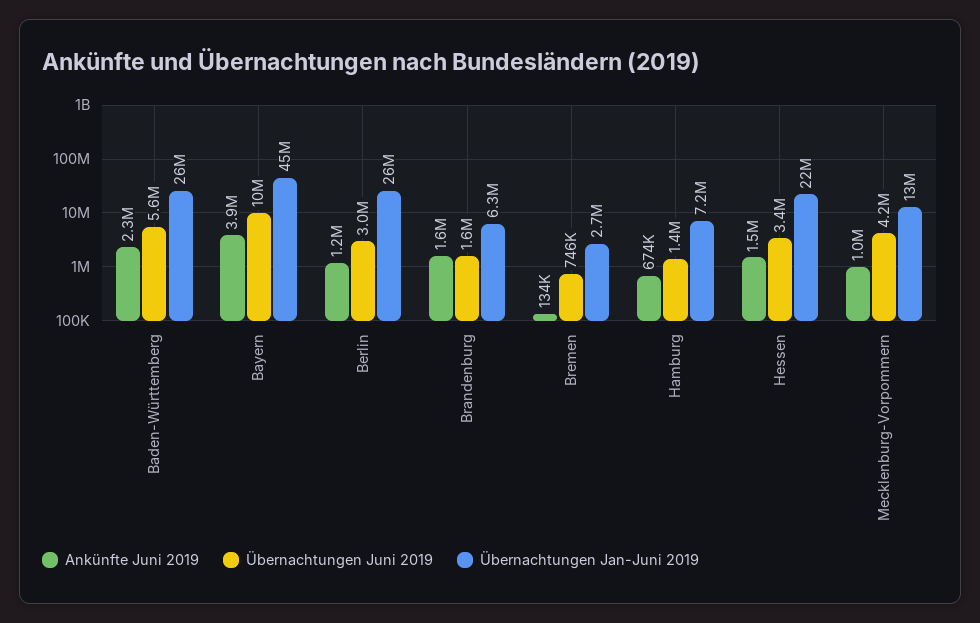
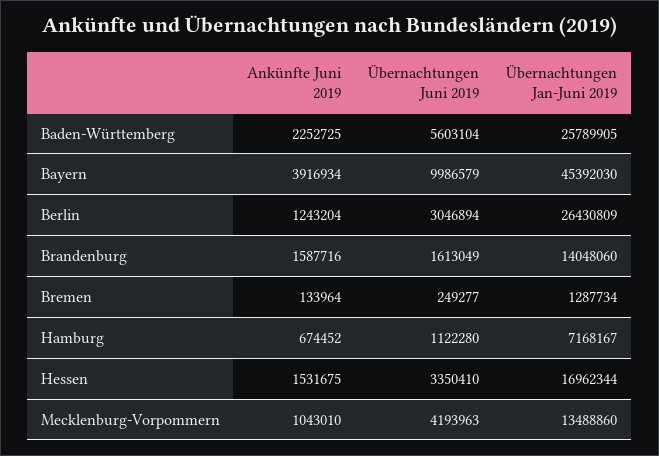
Übernachtungen Jan-Juni 2019, Brandenburg: 6300000 -> 14048060
Übernachtungen Juni 2019, Bremen: 746000 -> 249277
Übernachtungen Jan-Juni 2019, Bremen: 2700000 -> 1287734
Übernachtungen Juni 2019, Hamburg: 1400000 -> 1122280
Übernachtungen Jan-Juni 2019, Hessen: 22000000 -> 16962344

